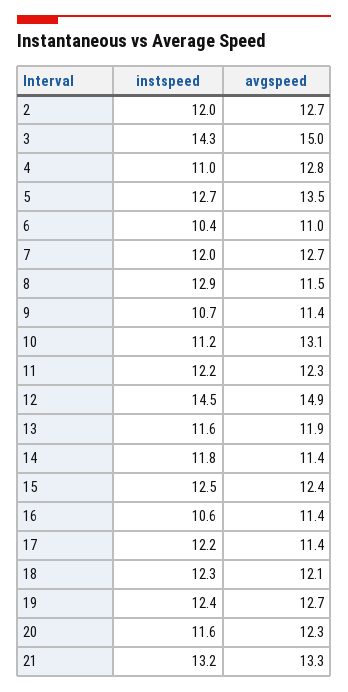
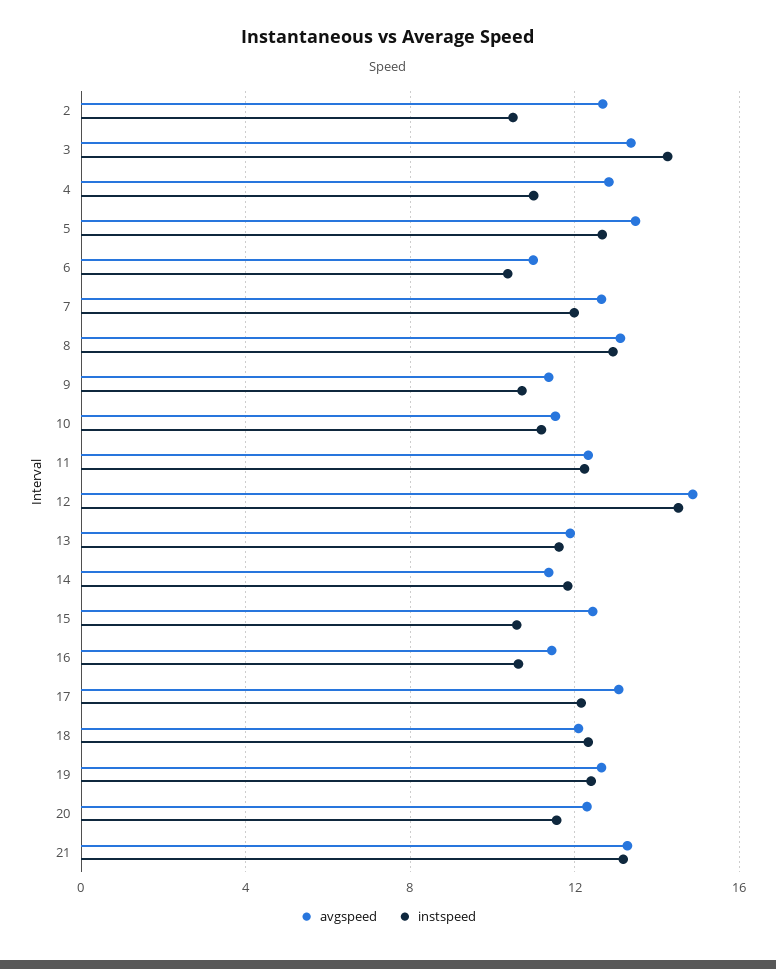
instspeed, 2: 12 -> 10.5
avgspeed, 3: 15 -> 13.5
avgspeed, 8: 11.5 -> 13
avgspeed, 10: 13.1 -> 11.5
instspeed, 15: 12.5 -> 10.5
avgspeed, 17: 11.4 -> 13

